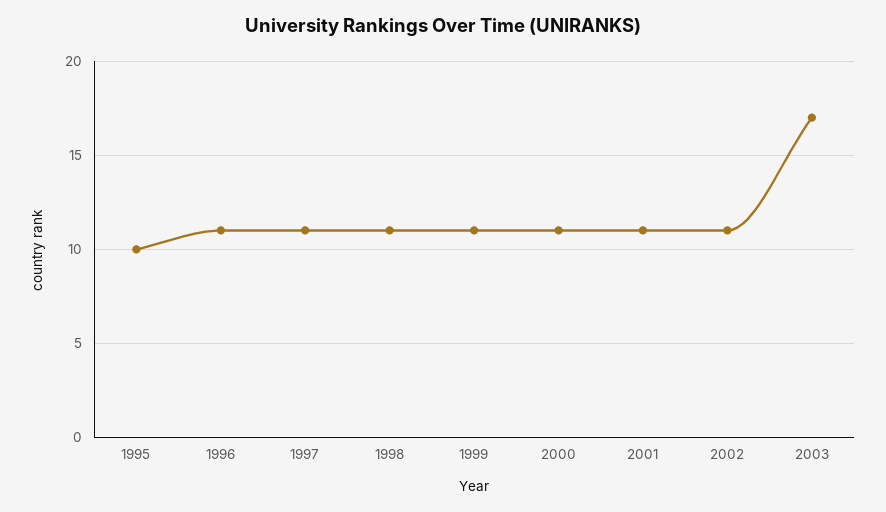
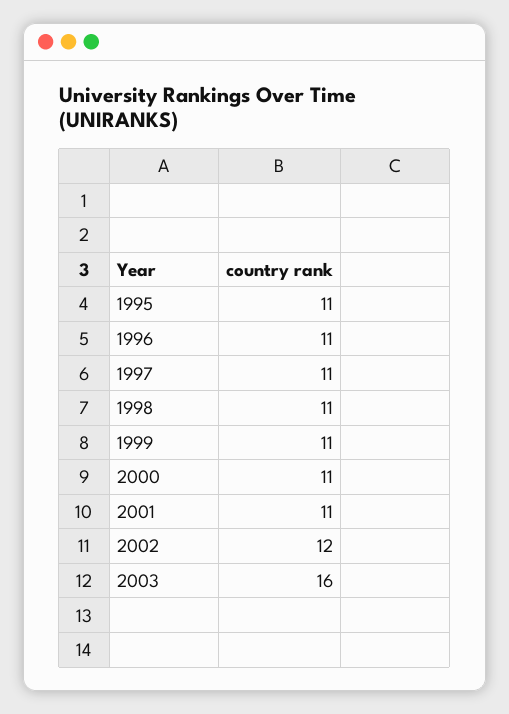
1995: 10 -> 11
2002: 11 -> 12
2003: 17 -> 16

